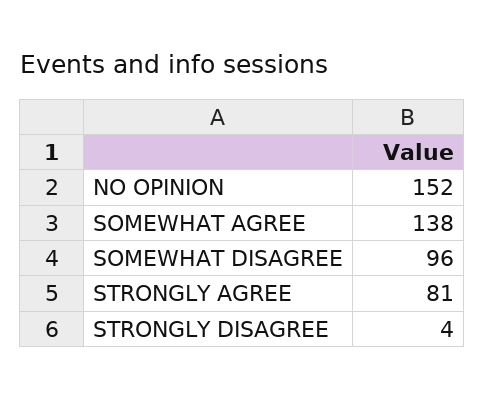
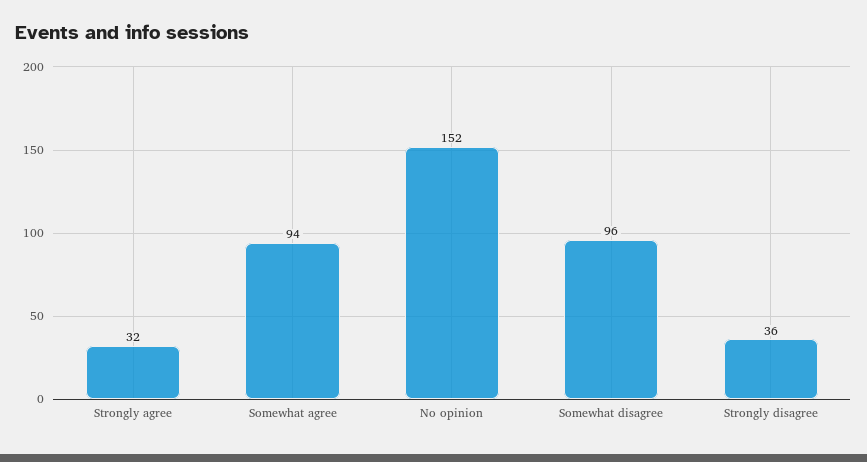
SOMEWHAT AGREE: 138 -> 94
STRONGLY AGREE: 81 -> 32
STRONGLY DISAGREE: 4 -> 36

